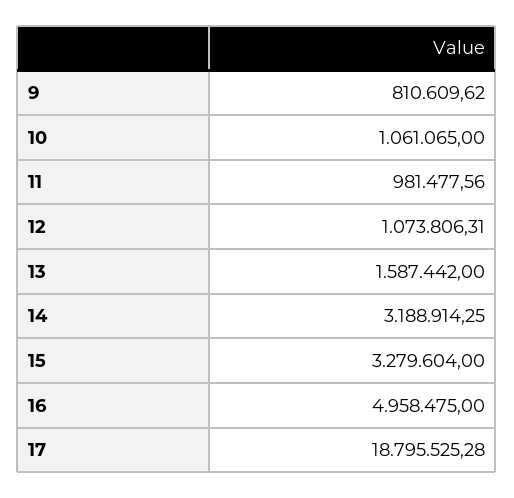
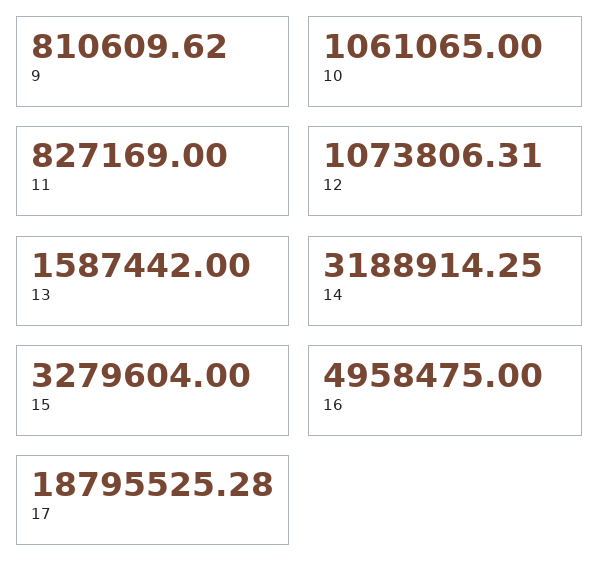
11: 981477.56 -> 827169

